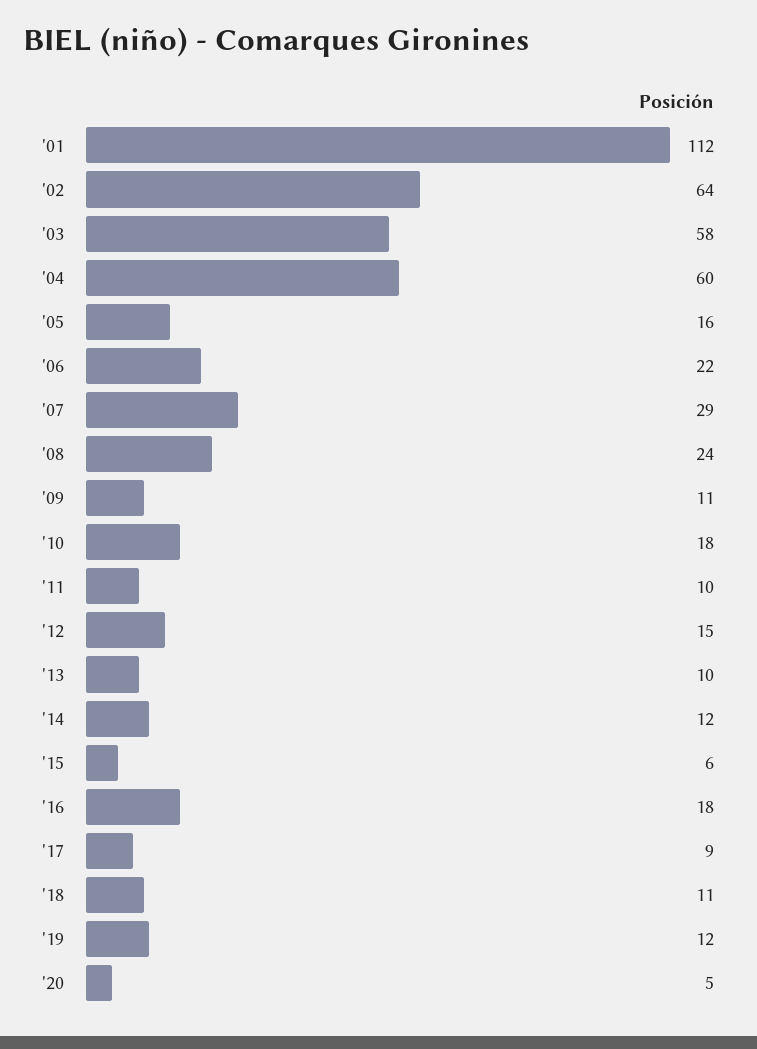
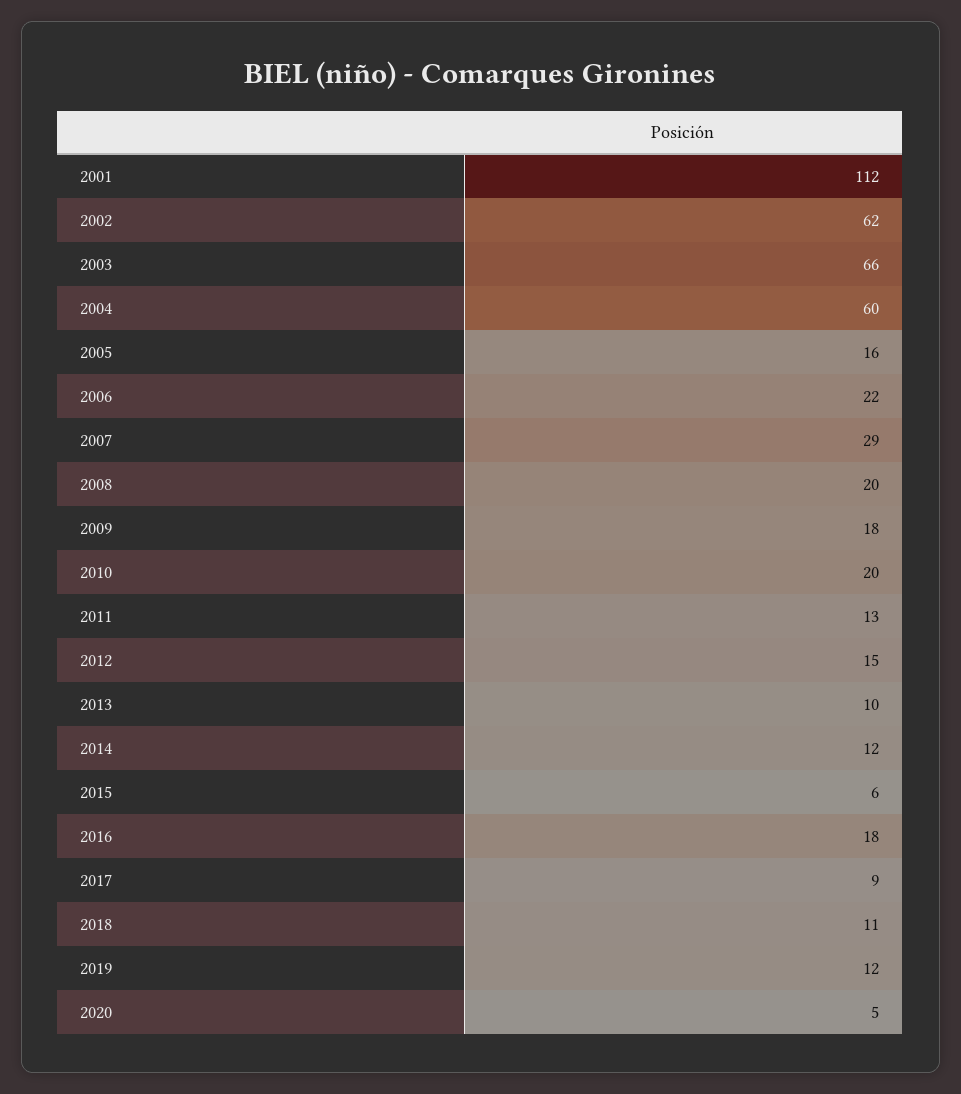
'02: 64 -> 62
'03: 58 -> 66
'08: 24 -> 20
'09: 11 -> 18
'10: 18 -> 20
'11: 10 -> 13

